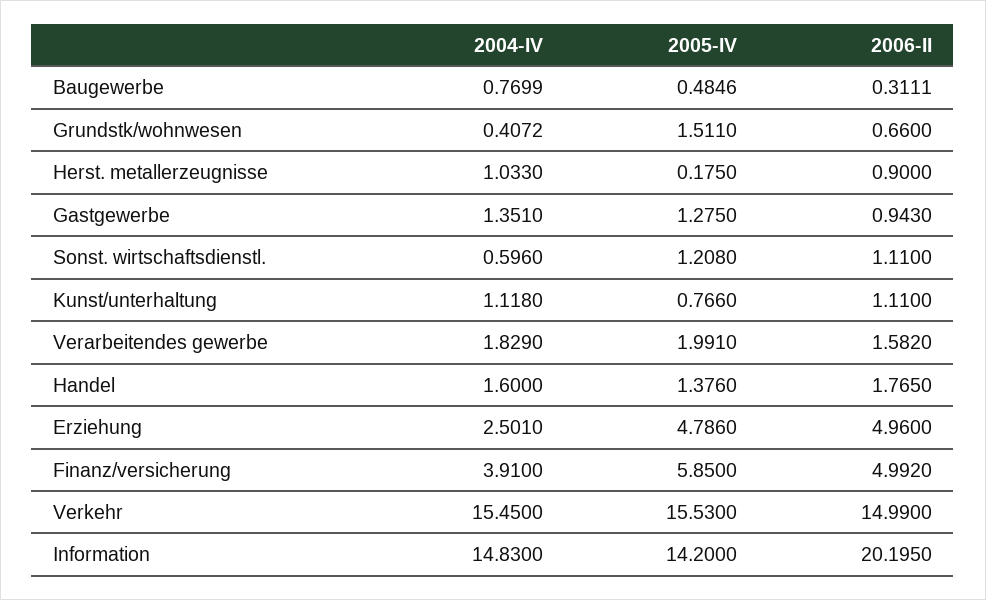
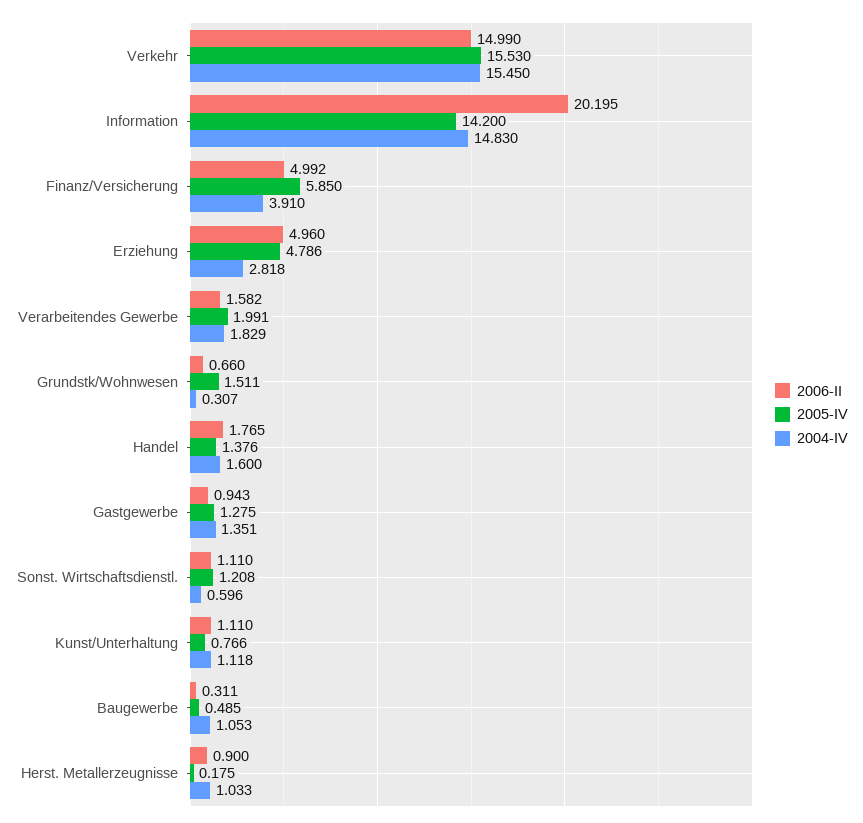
2004-IV, Baugewerbe: 0.7699 -> 1.053
2004-IV, Grundstk/wohnwesen: 0.4072 -> 0.307
2004-IV, Erziehung: 2.501 -> 2.818

